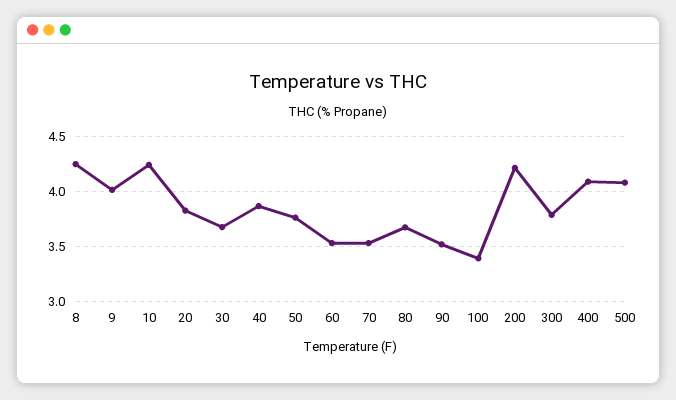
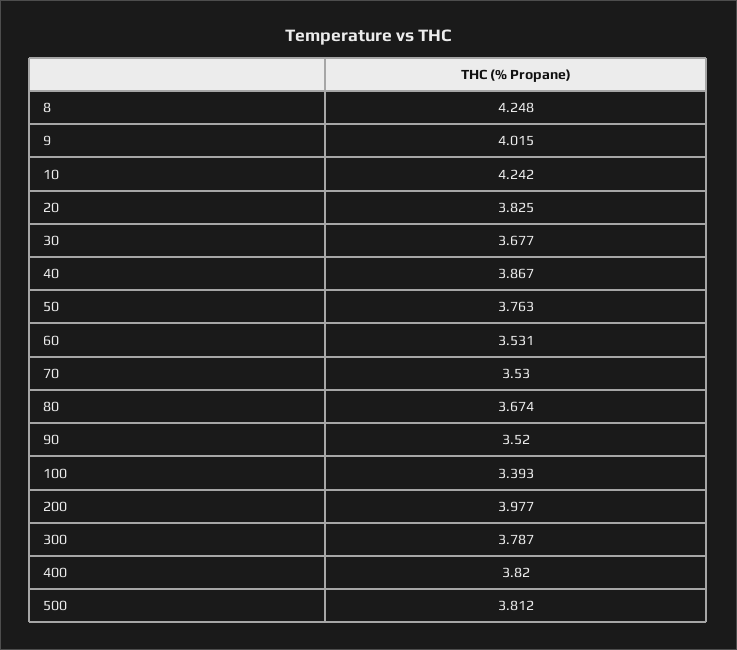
200: 4.2 -> 3.977
400: 4.1 -> 3.82
500: 4.1 -> 3.812

